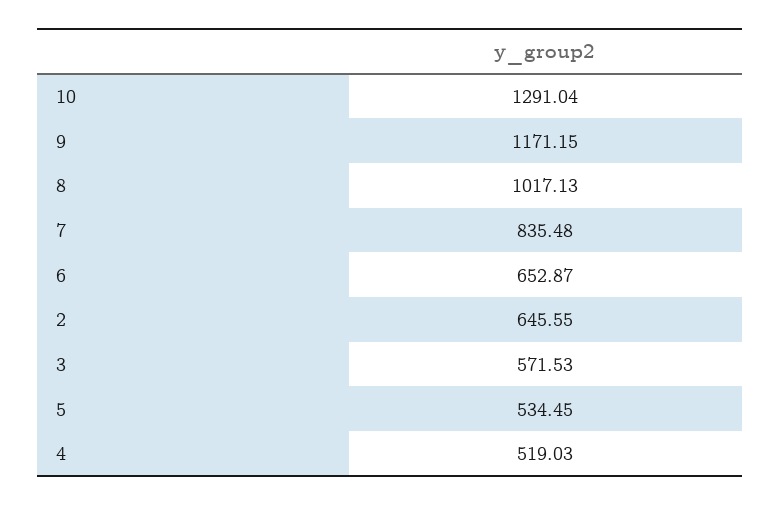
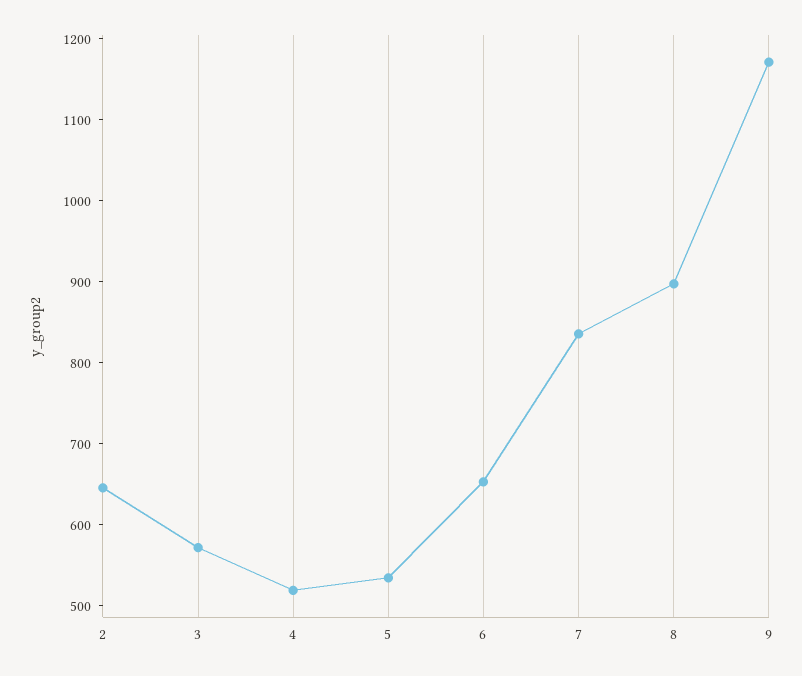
10: 1291.04 -> none
8: 1017.13 -> 900

